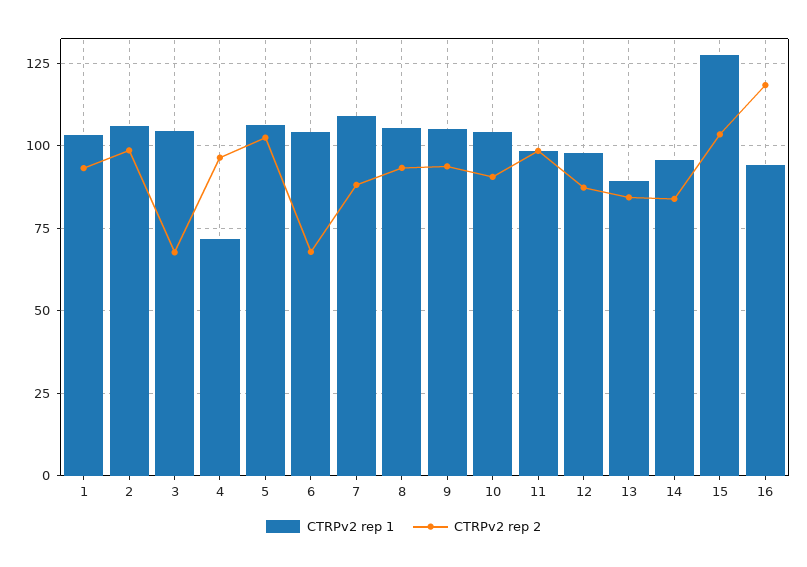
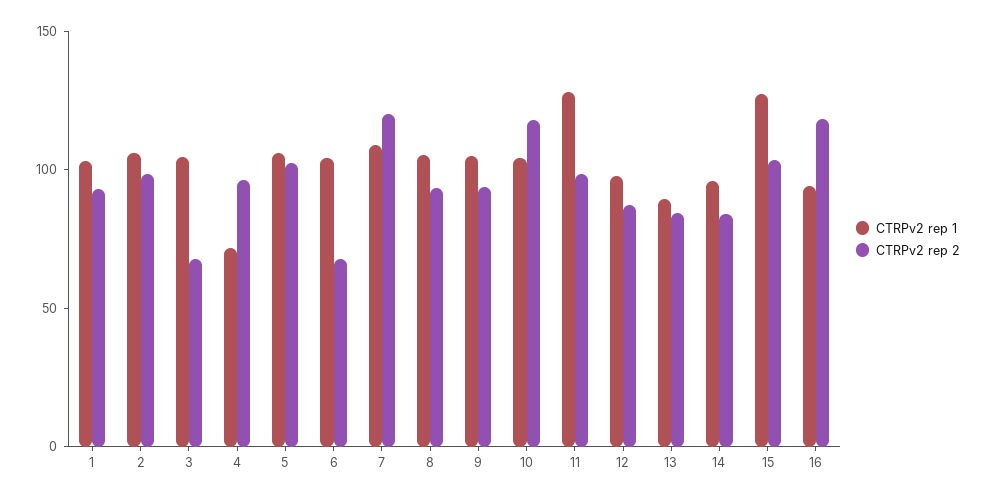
CTRPv2 rep 2, 7: 87.5 -> 120
CTRPv2 rep 2, 10: 90 -> 120
CTRPv2 rep 1, 11: 97.5 -> 130

